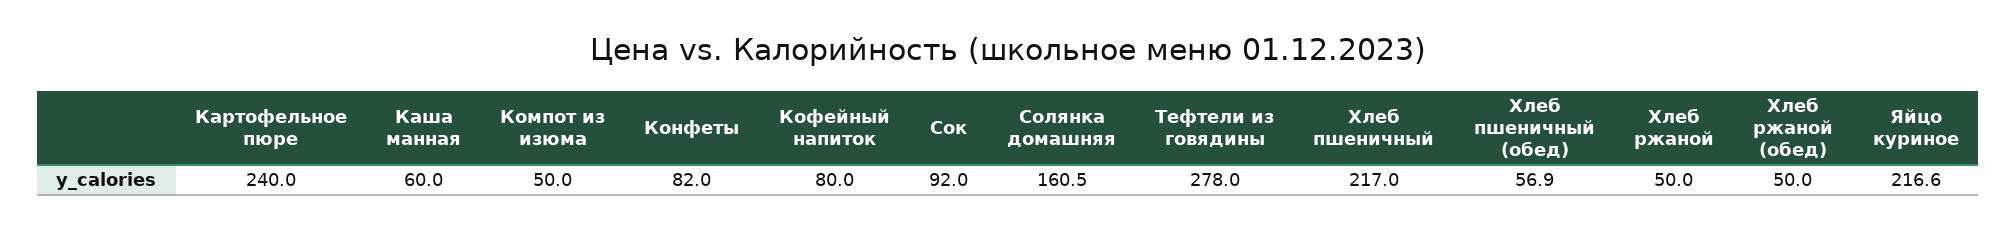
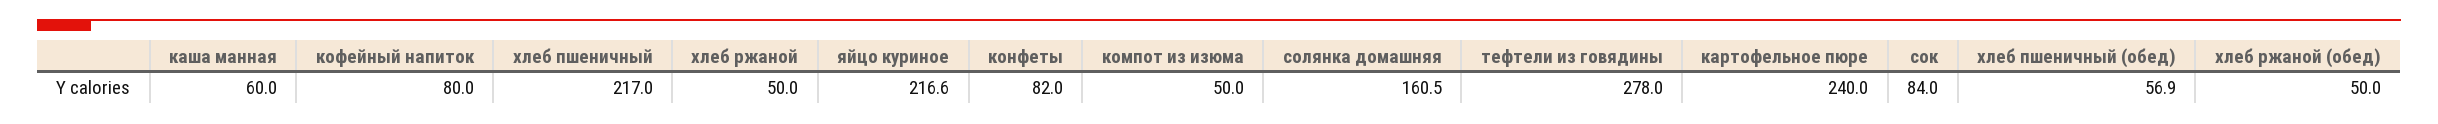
Сок: 92 -> 84

